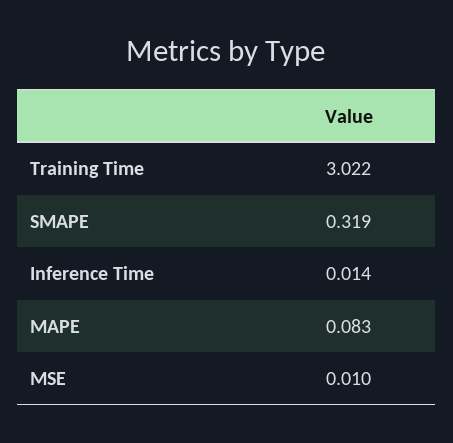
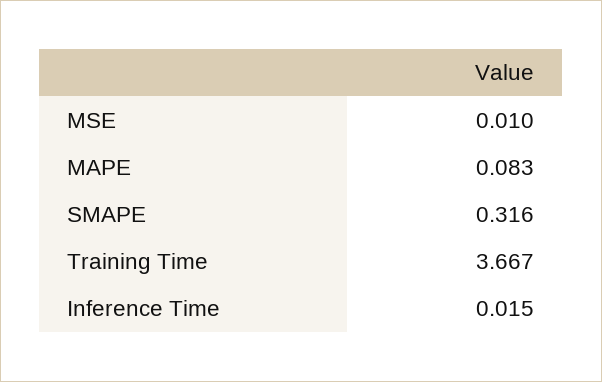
Training Time: 3.022 -> 3.667
SMAPE: 0.319 -> 0.316
Inference Time: 0.014 -> 0.015

